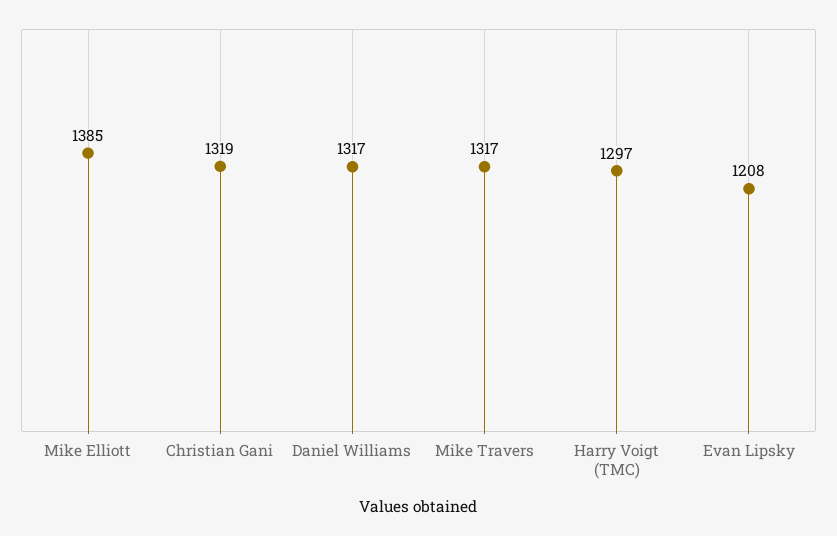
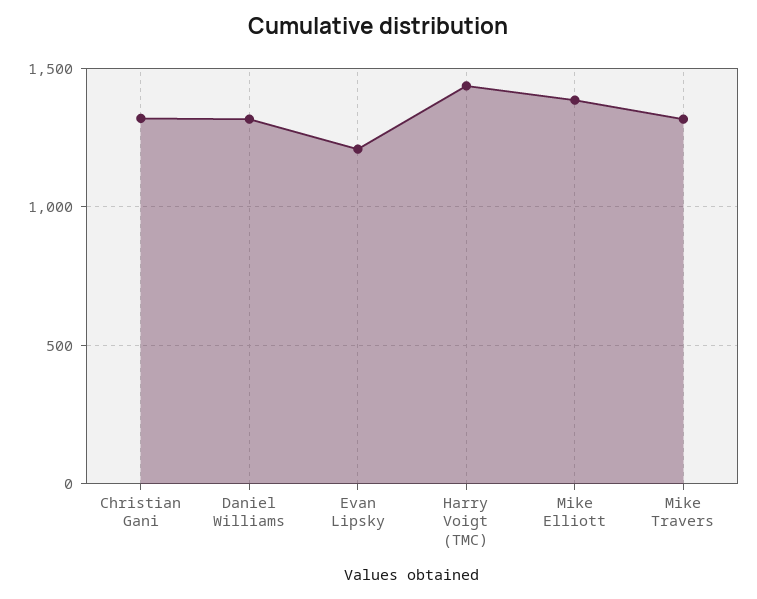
Harry Voigt (TMC): 1297 -> 1450

